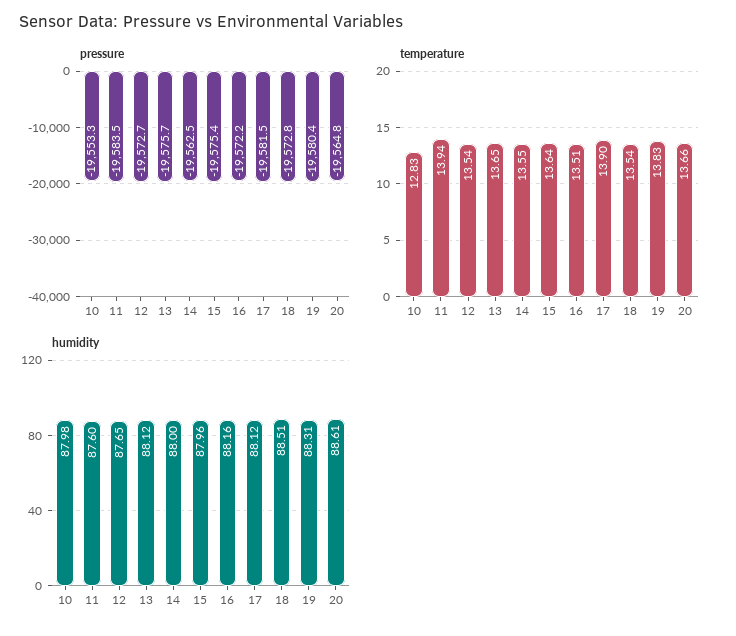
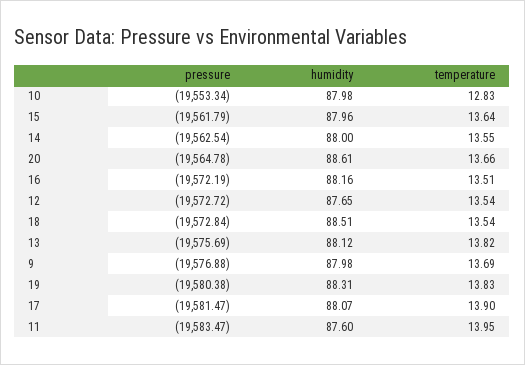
pressure, 15: -19575.4 -> -19561.79
temperature, 11: 13.94 -> 13.95
temperature, 13: 13.65 -> 13.82
humidity, 17: 88.12 -> 88.07
pressure, 9: none -> -19576.88
humidity, 9: none -> 87.98
temperature, 9: none -> 13.69

